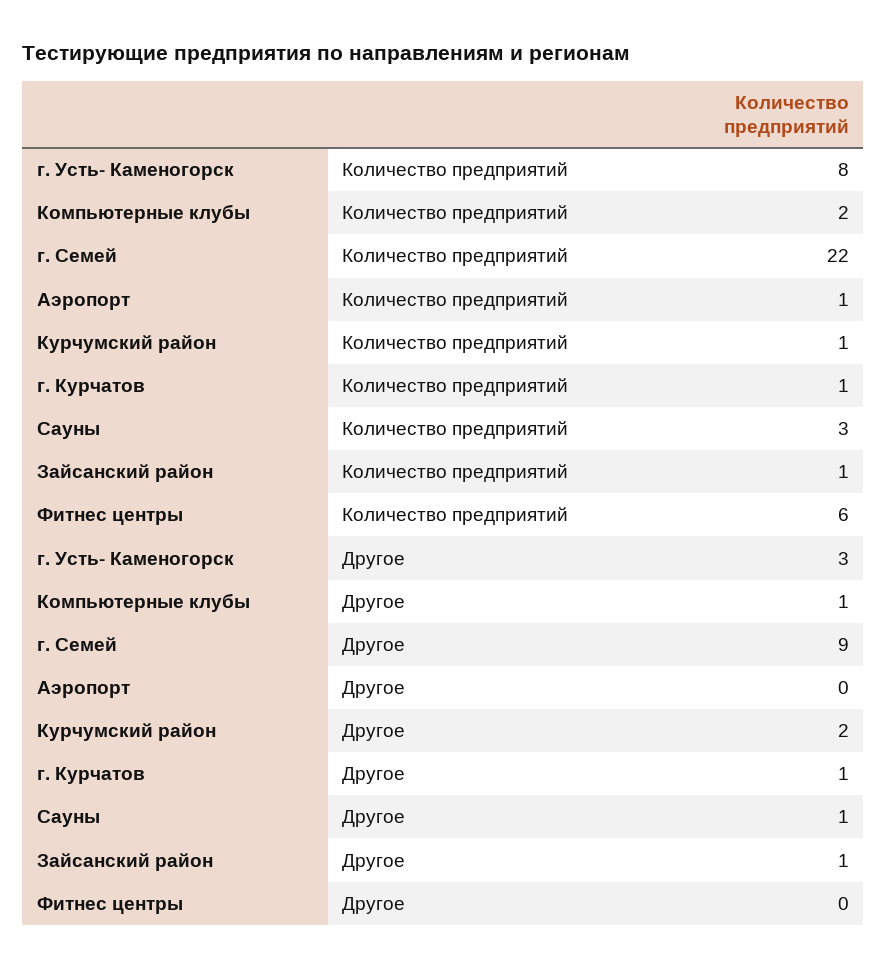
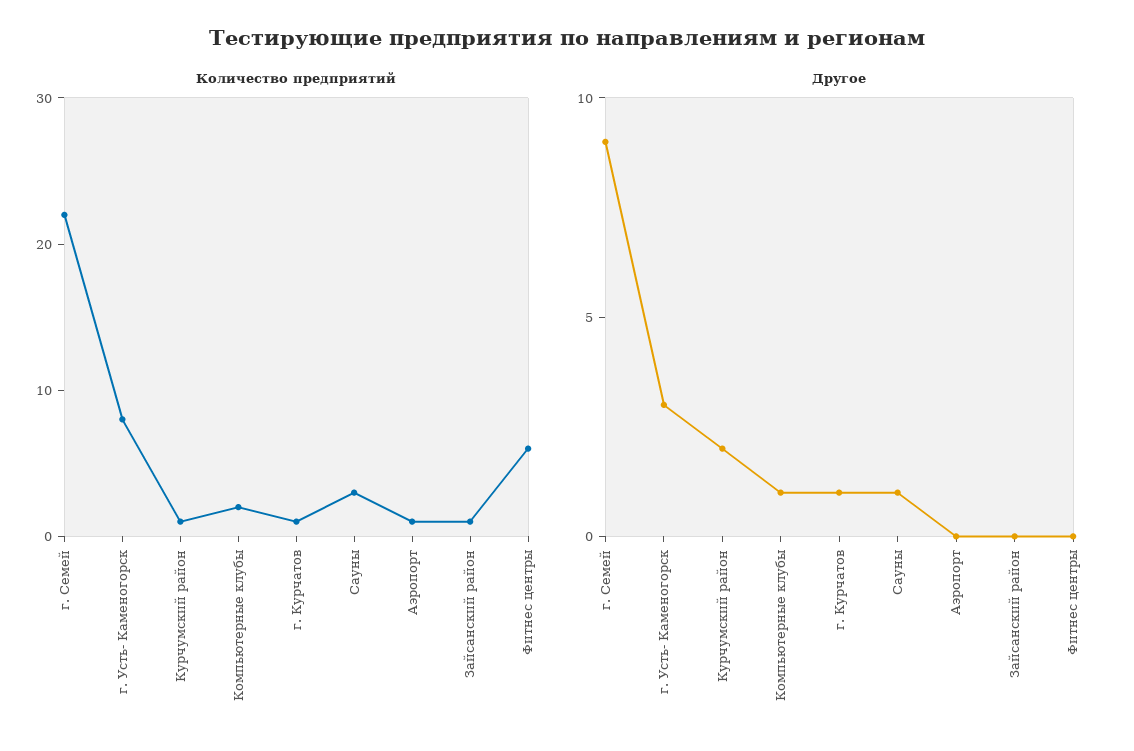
Другое, Зайсанский район: 1 -> 0

